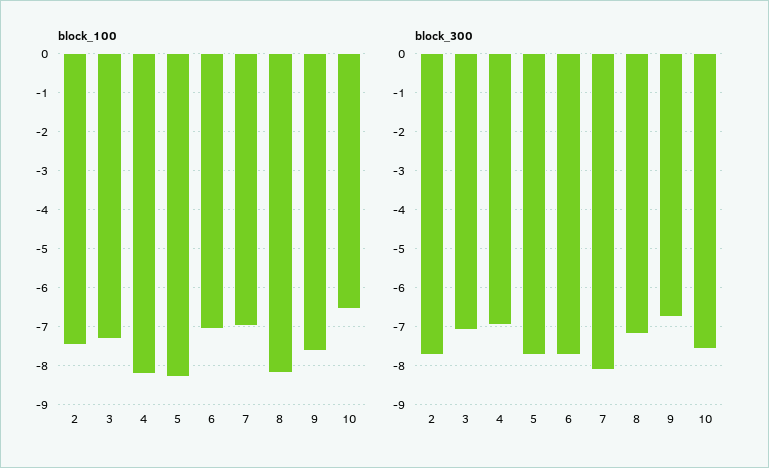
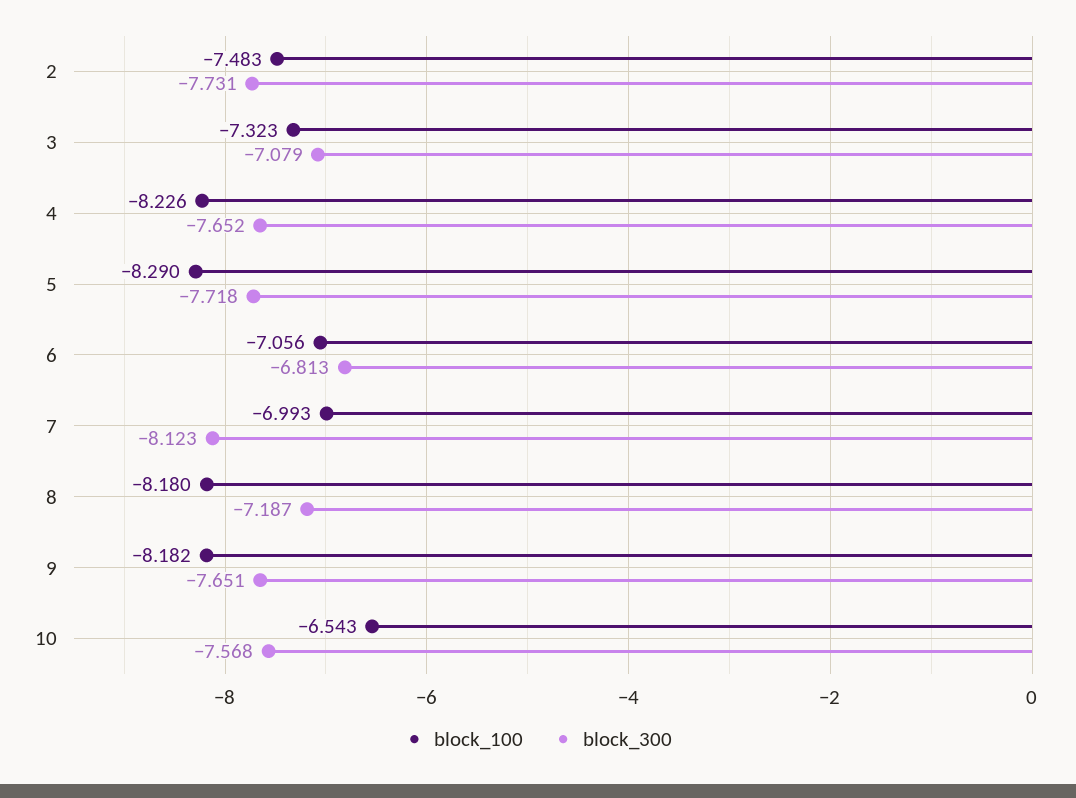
block_100, 9: -7.6 -> -8.182
block_300, 4: -7 -> -7.652
block_300, 6: -7.8 -> -6.813
block_300, 9: -6.8 -> -7.651

